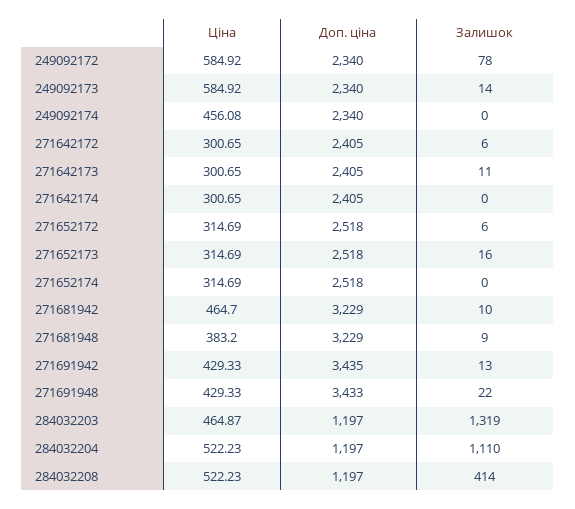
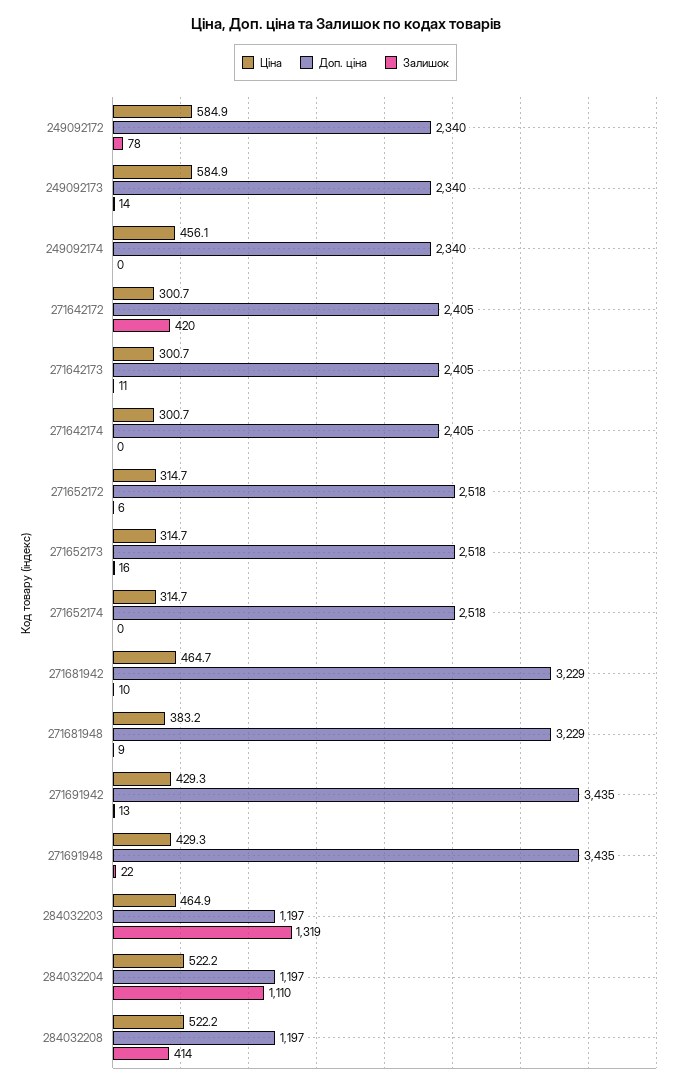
Залишок, 271642172: 6 -> 420
Доп. ціна, 271691948: 3433 -> 3435

